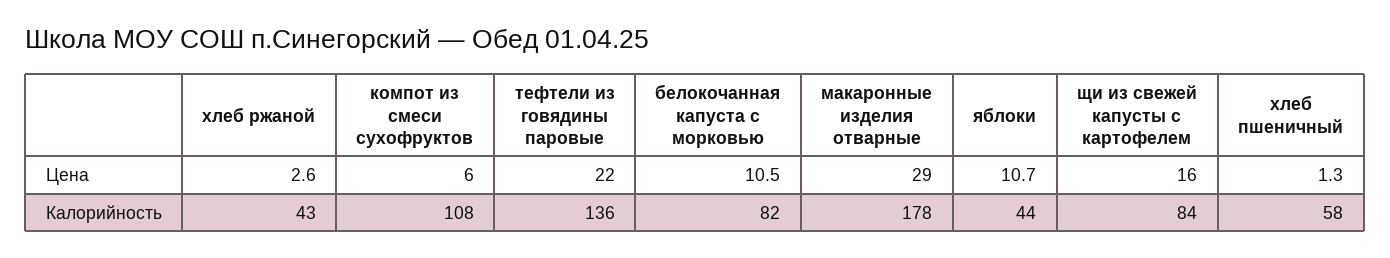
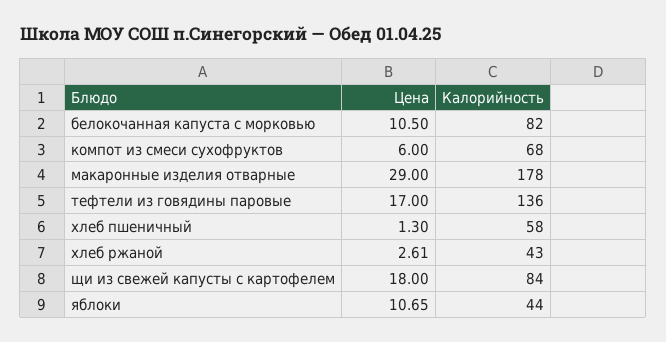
тефтели из говядины паровые, Цена: 22 -> 17
щи из свежей капусты с картофелем, Цена: 16 -> 18
компот из смеси сухофруктов, Калорийность: 108 -> 68

